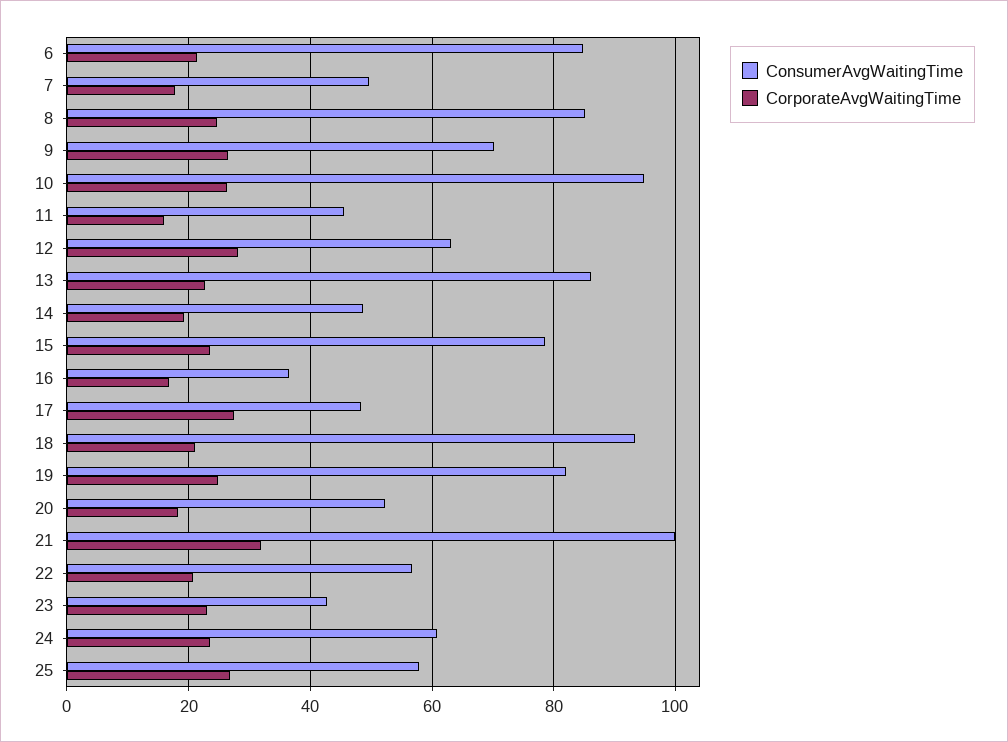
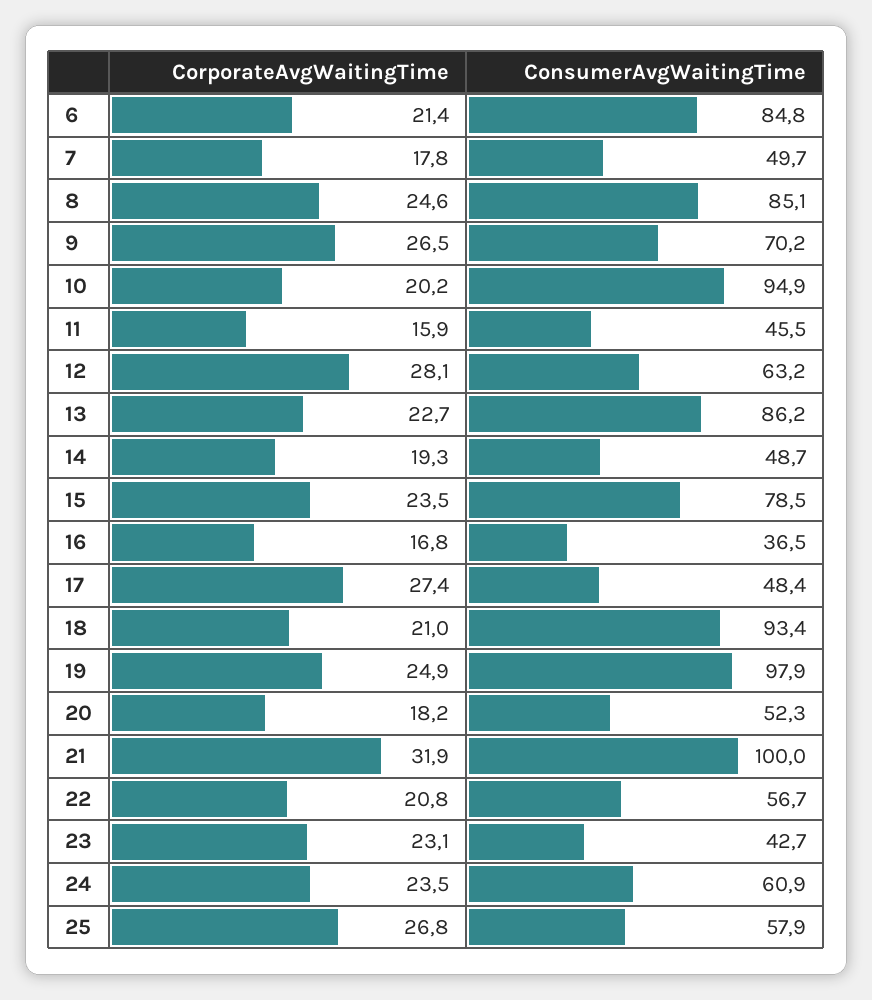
CorporateAvgWaitingTime, 10: 26 -> 20.2
ConsumerAvgWaitingTime, 19: 82 -> 97.9

